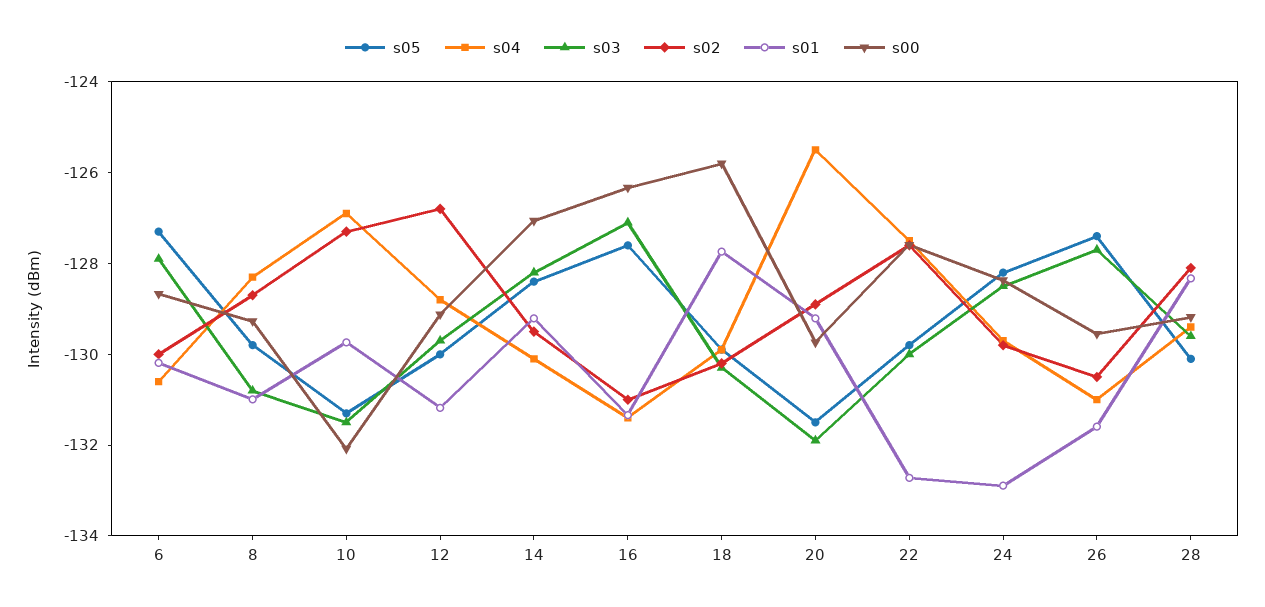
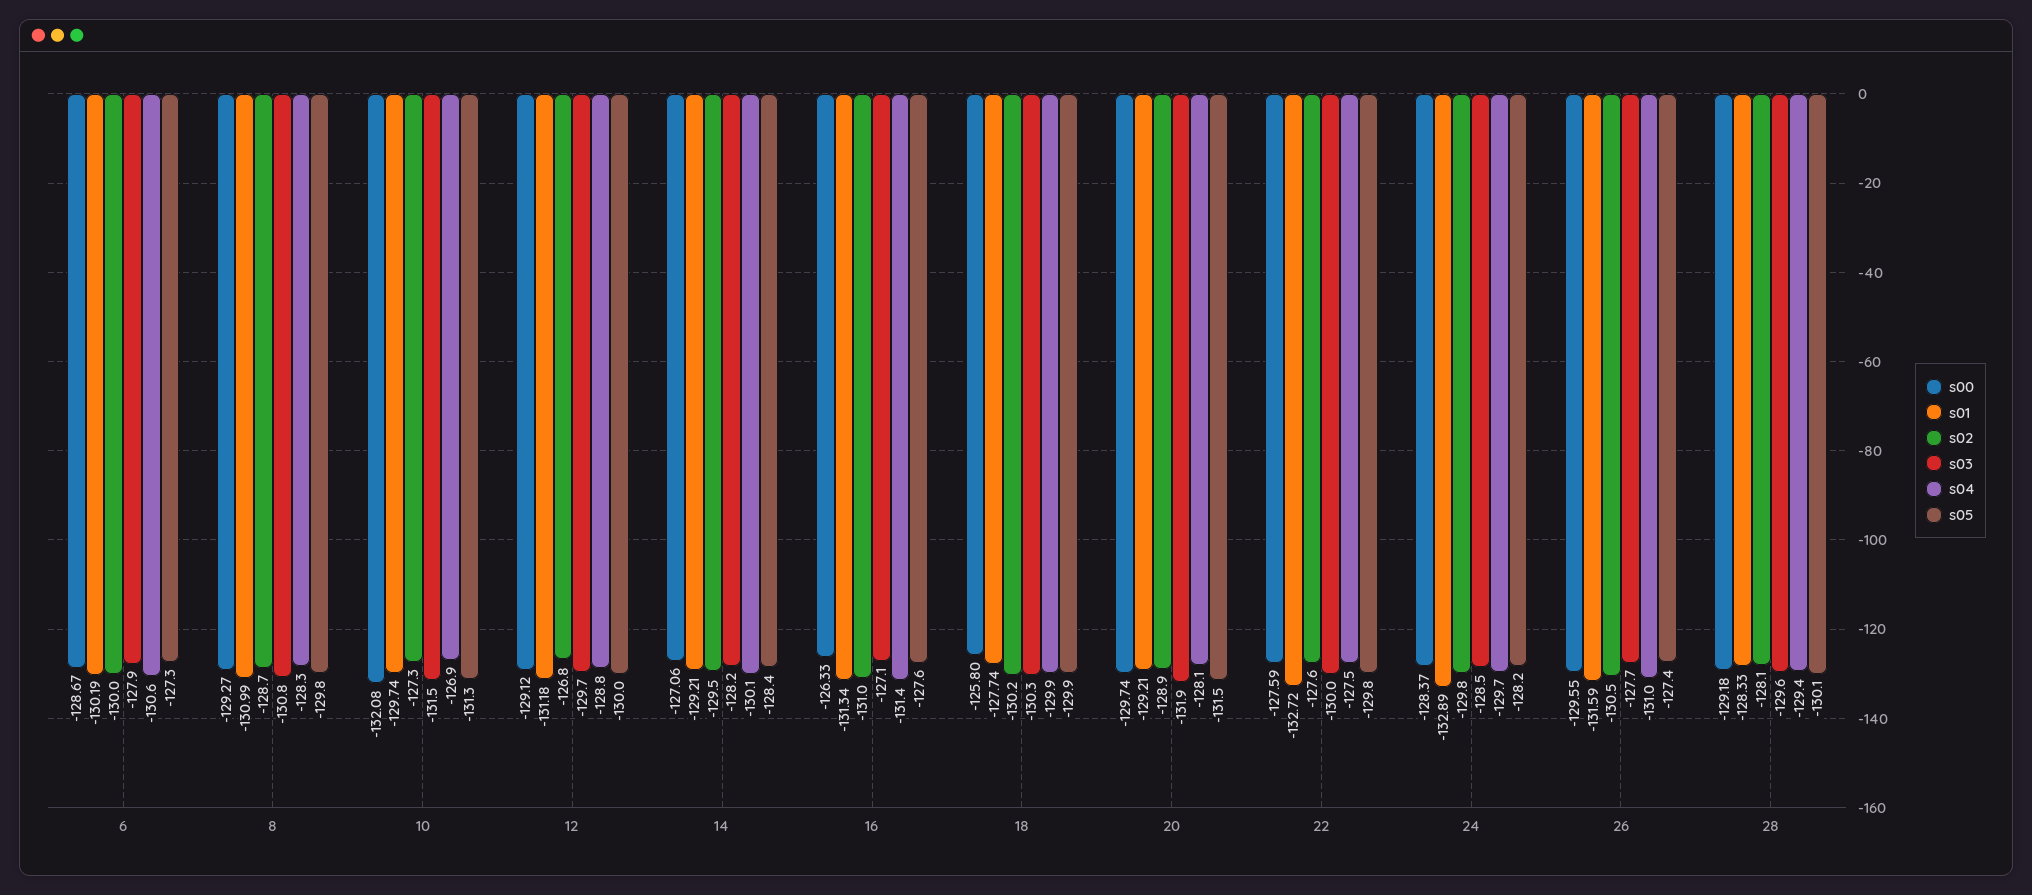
s04, 20: -125.5 -> -128.1

